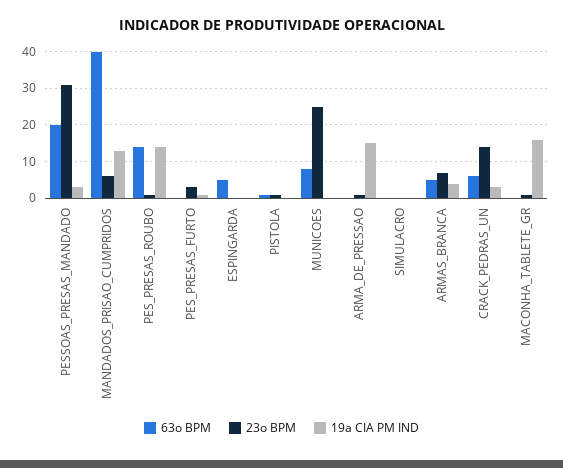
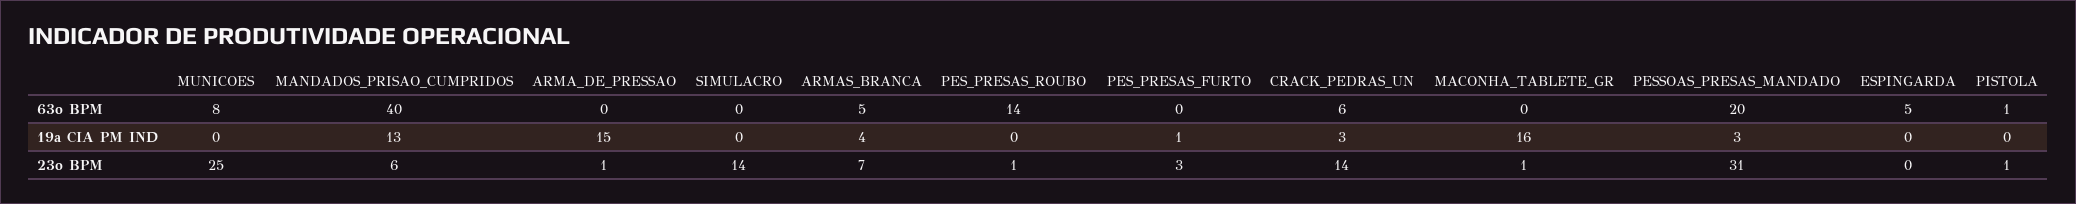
19a CIA PM IND, PES_PRESAS_ROUBO: 15 -> 0
23o BPM, SIMULACRO: 0 -> 14

